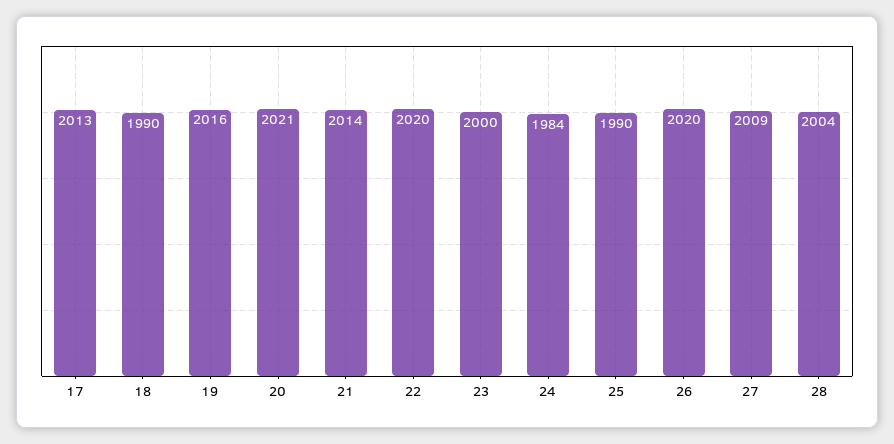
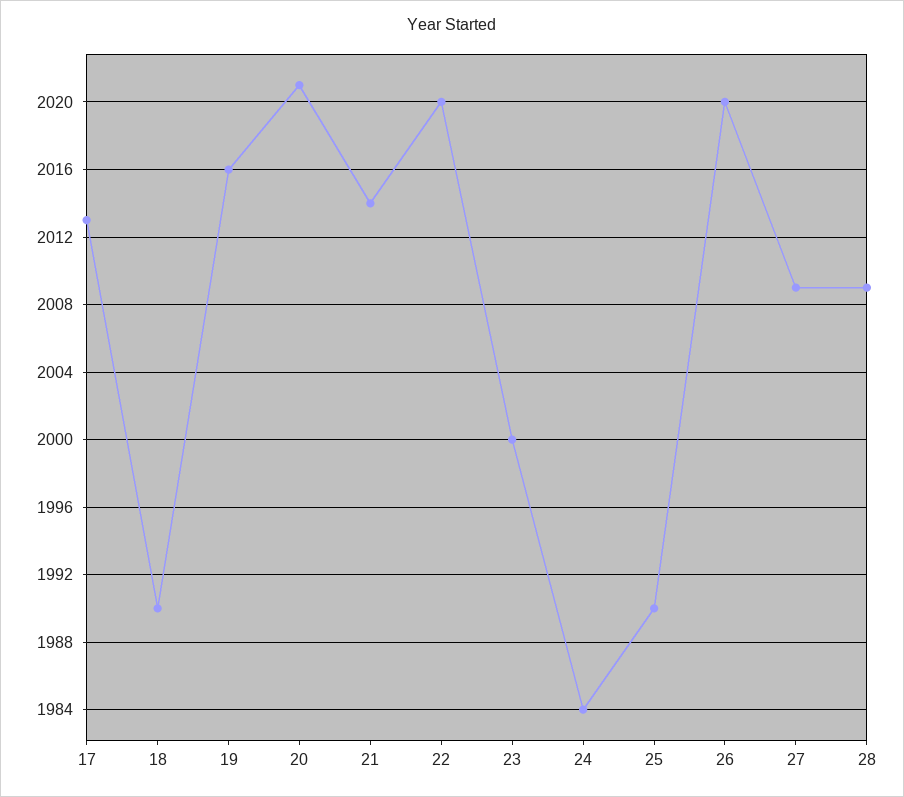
28: 2004 -> 2009

